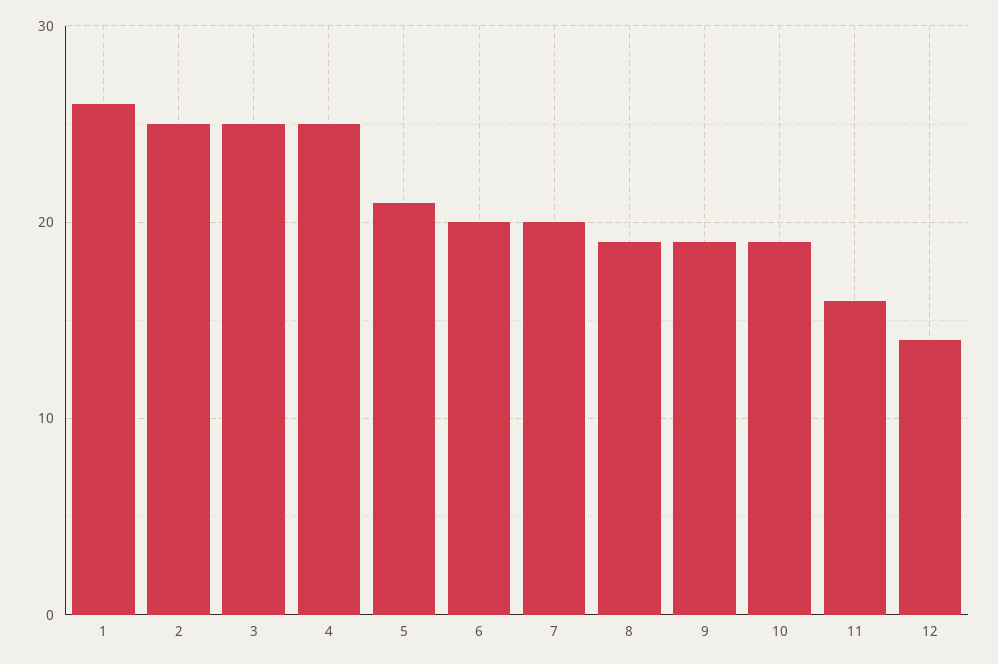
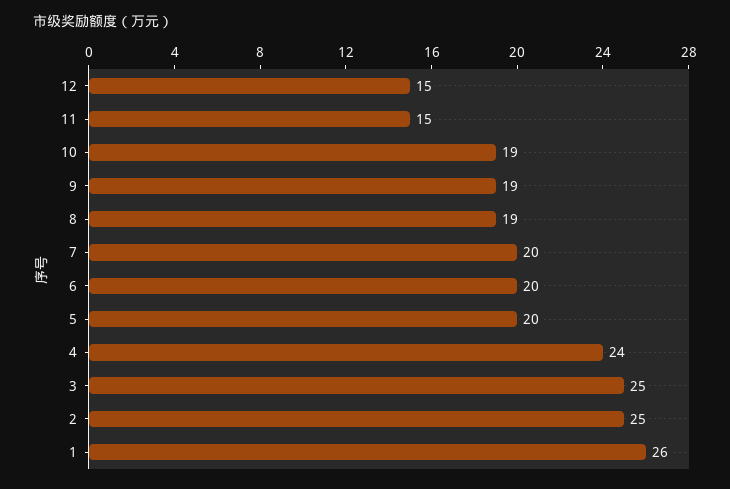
4: 25 -> 24
5: 21 -> 20
11: 16 -> 15
12: 14 -> 15

